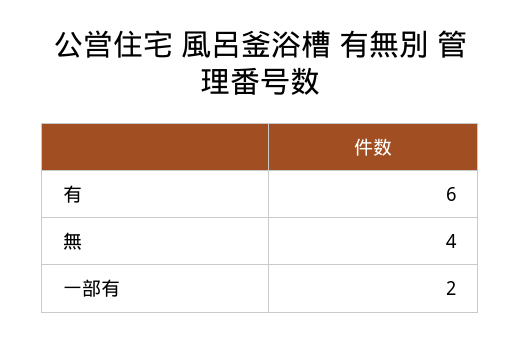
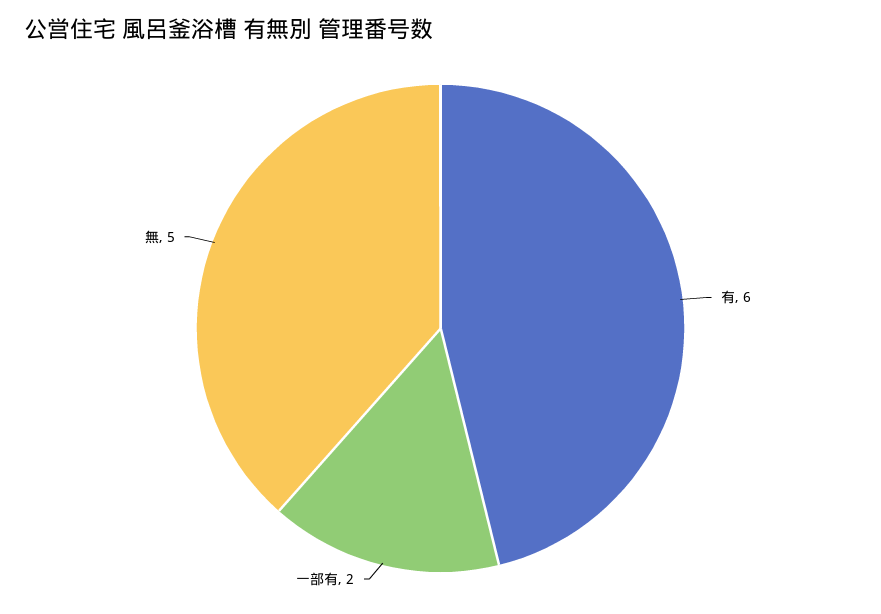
無: 4 -> 5

